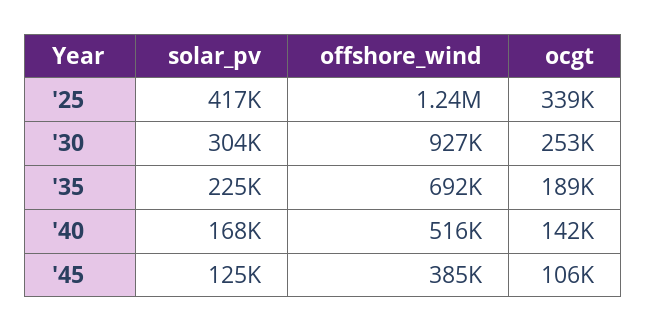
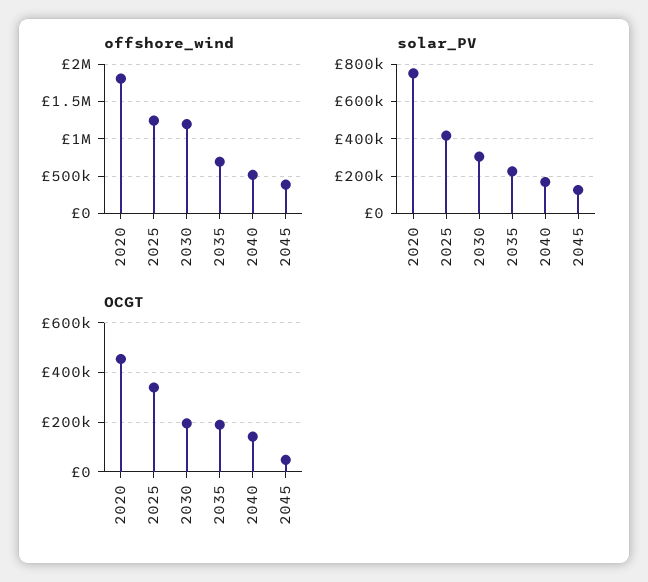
offshore_wind, '30: 927000 -> 1200000
ocgt, '30: 253000 -> 200000
ocgt, '45: 106000 -> 50000
offshore_wind, 2020: none -> 1800000
solar_pv, 2020: none -> 750000
ocgt, 2020: none -> 450000

